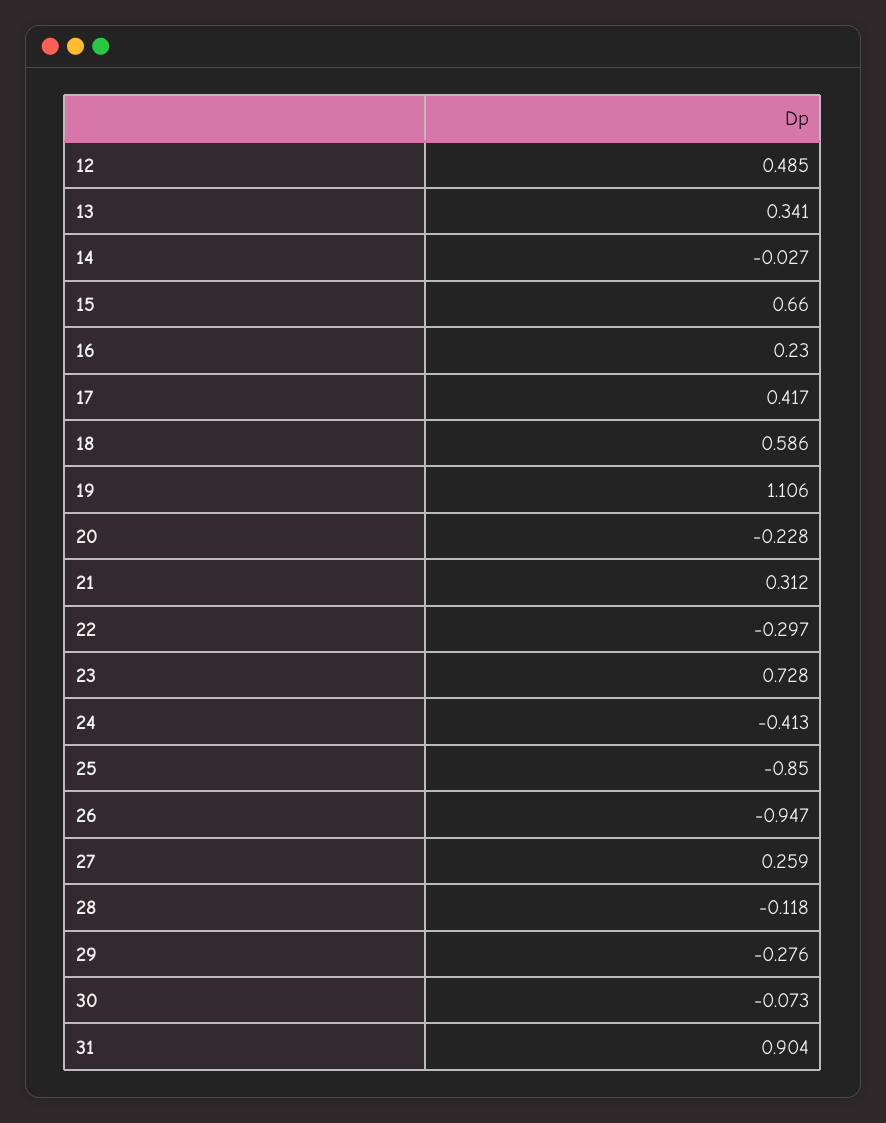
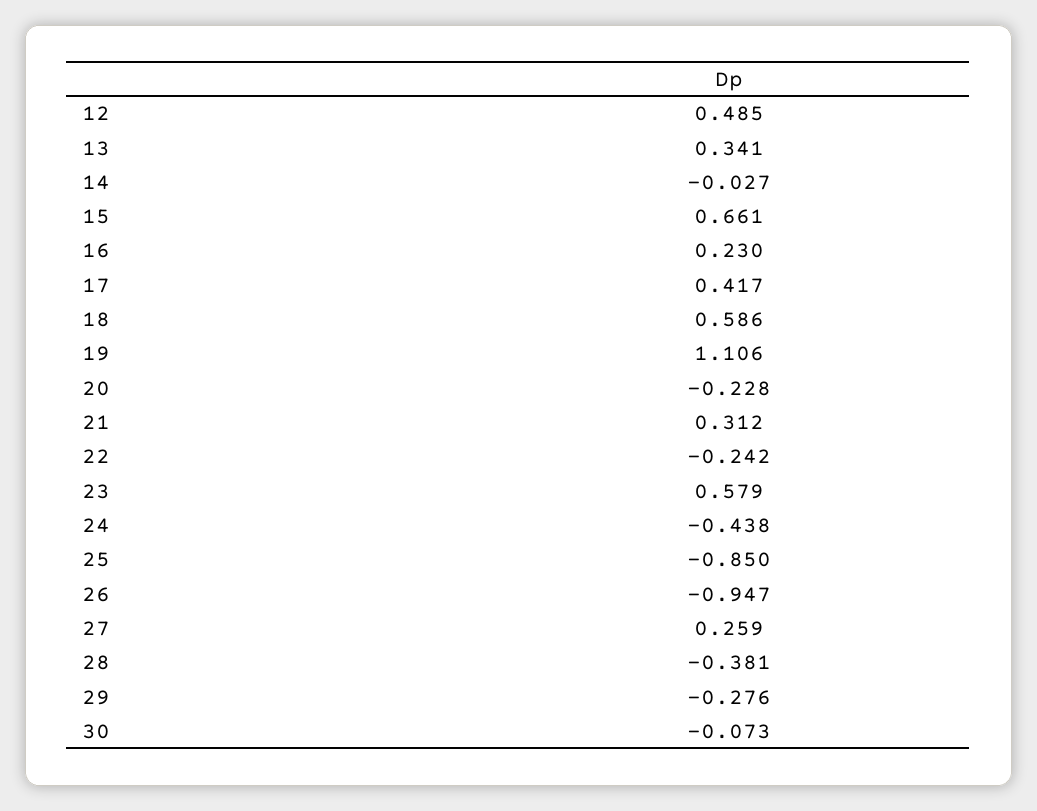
15: 0.66 -> 0.661
22: -0.297 -> -0.242
23: 0.728 -> 0.579
24: -0.413 -> -0.438
28: -0.118 -> -0.381
31: 0.904 -> none

